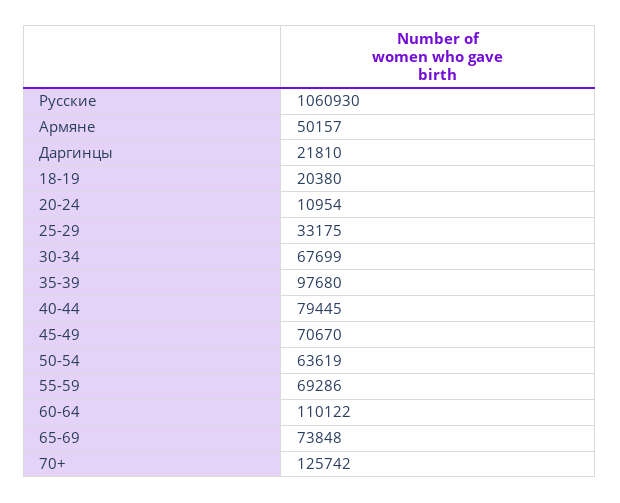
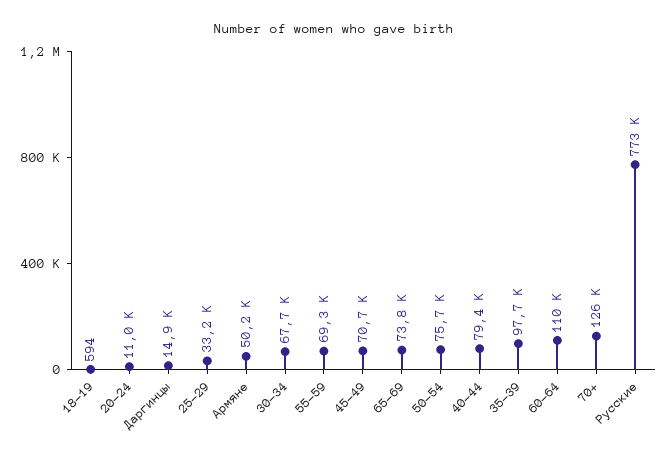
Русские: 1060930 -> 773000
Даргинцы: 21810 -> 14900
18-19: 20380 -> 594
50-54: 63619 -> 75700

